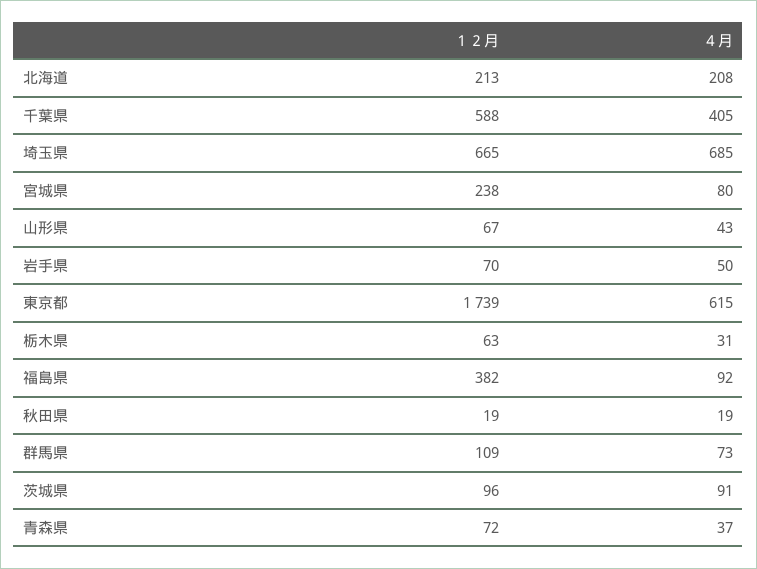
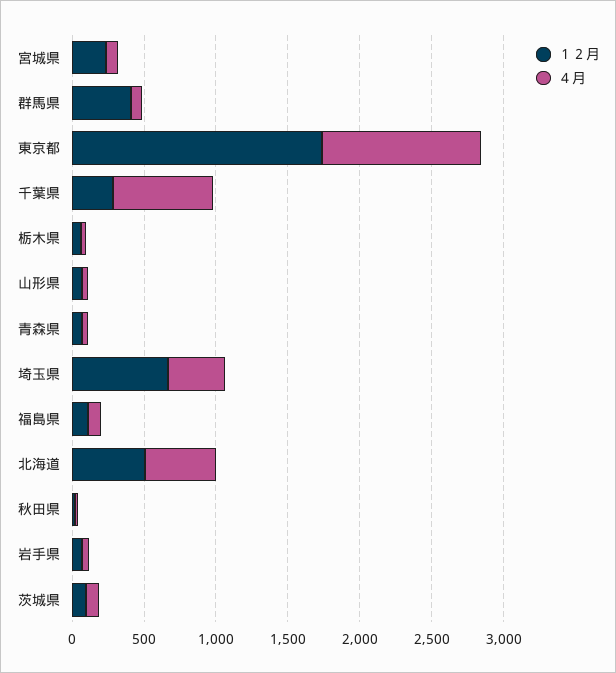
１２月, 北海道: 213 -> 500
４月, 北海道: 208 -> 500
１２月, 千葉県: 588 -> 300
４月, 千葉県: 405 -> 700
４月, 埼玉県: 685 -> 400
４月, 東京都: 615 -> 1100
１２月, 福島県: 382 -> 100
１２月, 群馬県: 109 -> 400

